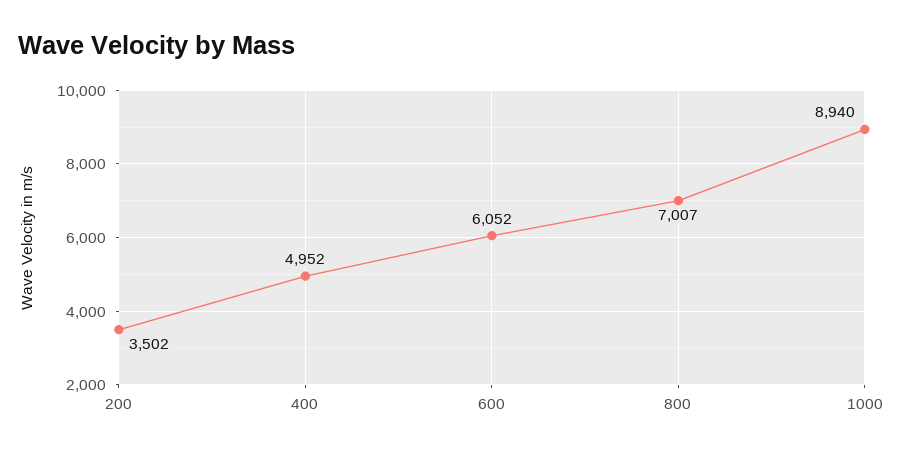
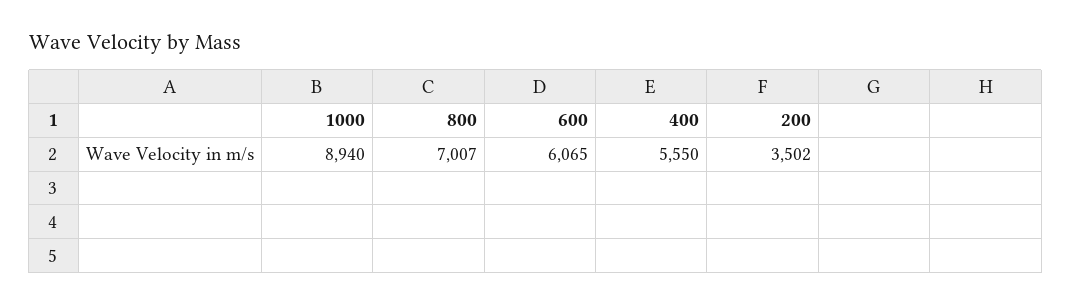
400: 4952 -> 5550
600: 6052 -> 6065

